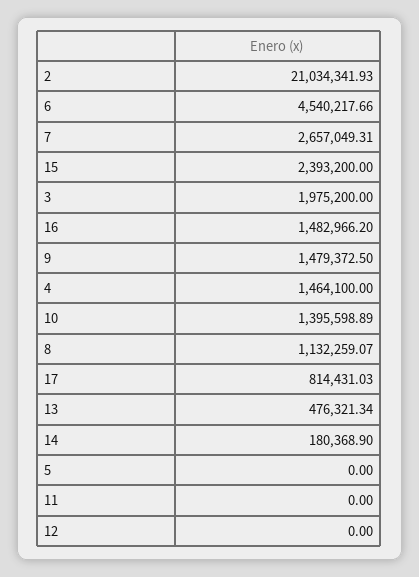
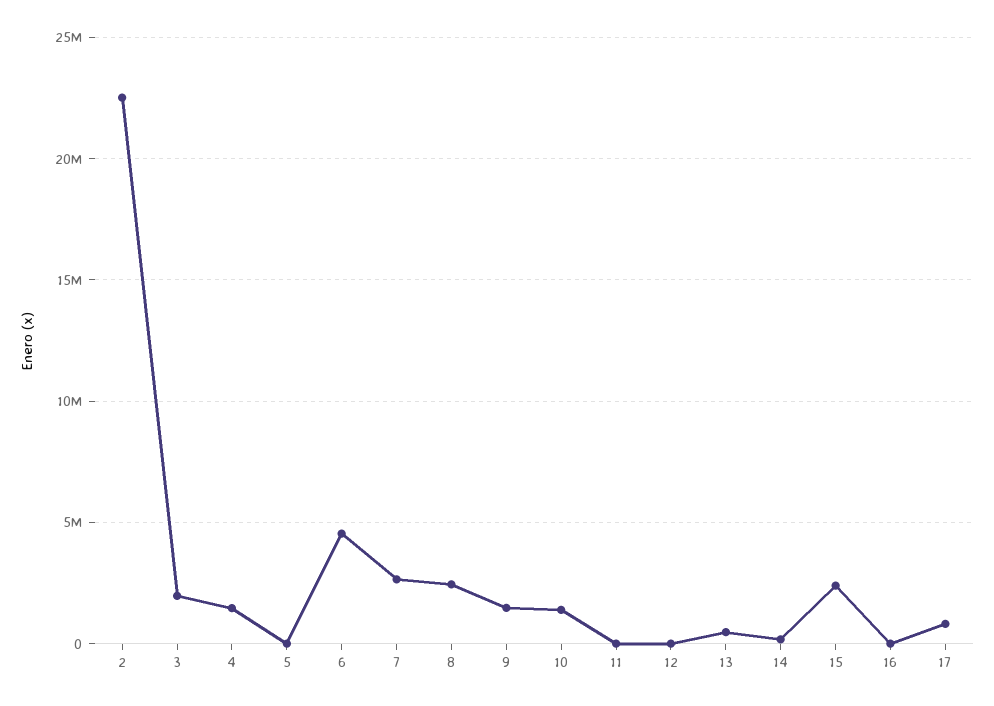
2: 21034341.93 -> 22500000
16: 1482966.2 -> 0
8: 1132259.07 -> 2500000

